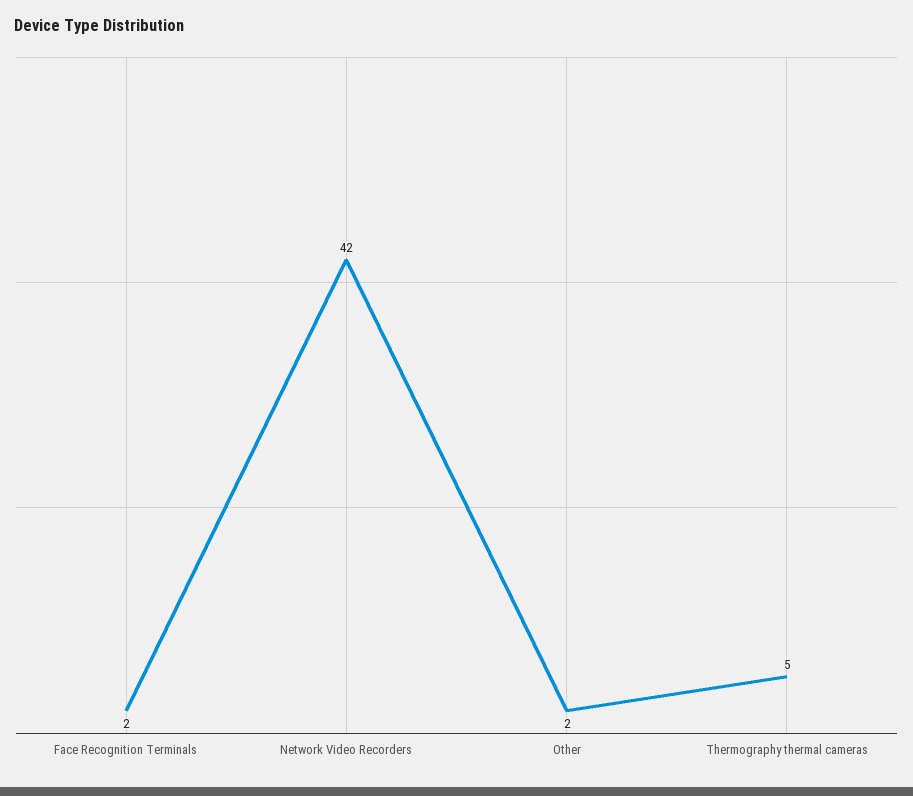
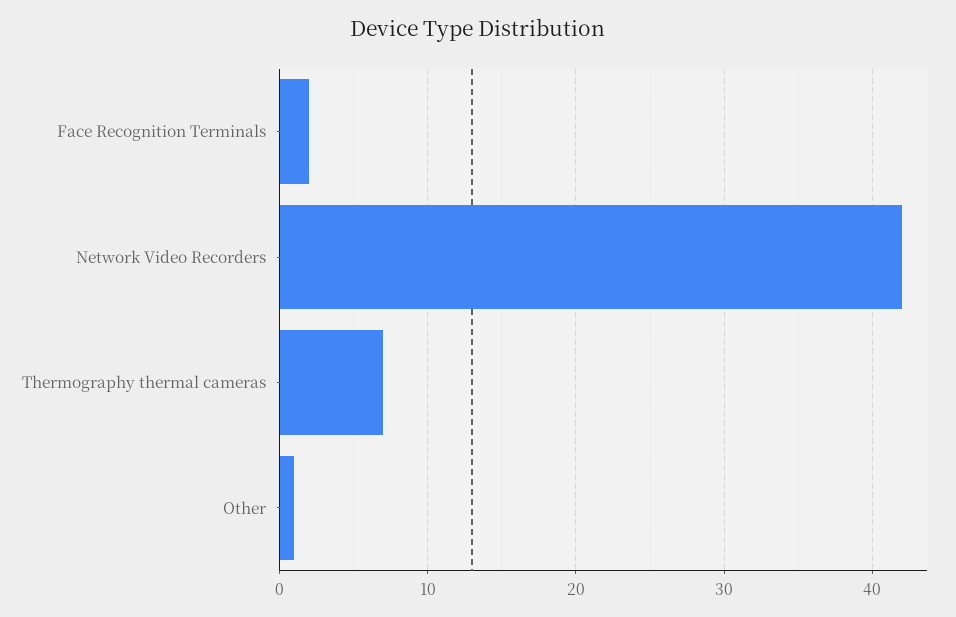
Other: 2 -> 1
Thermography thermal cameras: 5 -> 7

